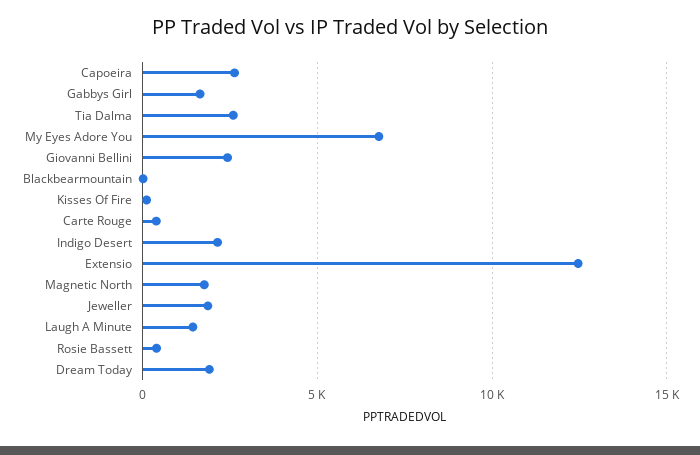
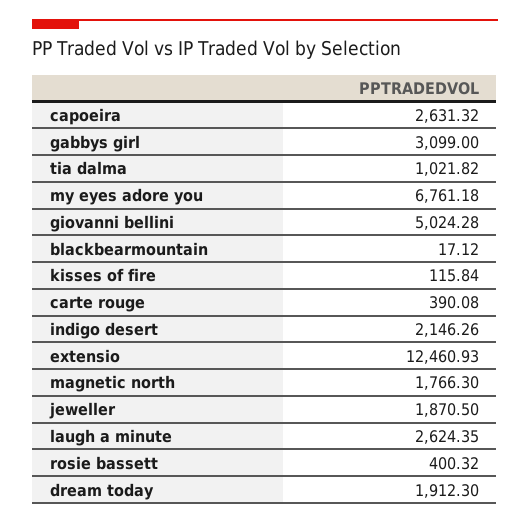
Gabbys Girl: 1500 -> 3099
Tia Dalma: 2500 -> 1021.82
Giovanni Bellini: 2500 -> 5024.28
Laugh A Minute: 1500 -> 2624.35

